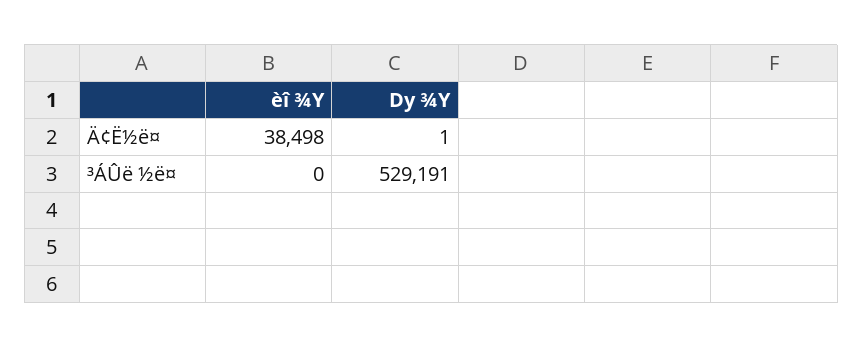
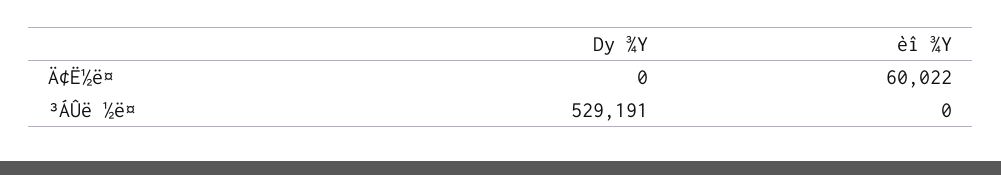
èî ¾Y, Ä¢Ë½ë¤: 38498 -> 60022
Dy ¾Y, Ä¢Ë½ë¤: 1 -> 0

